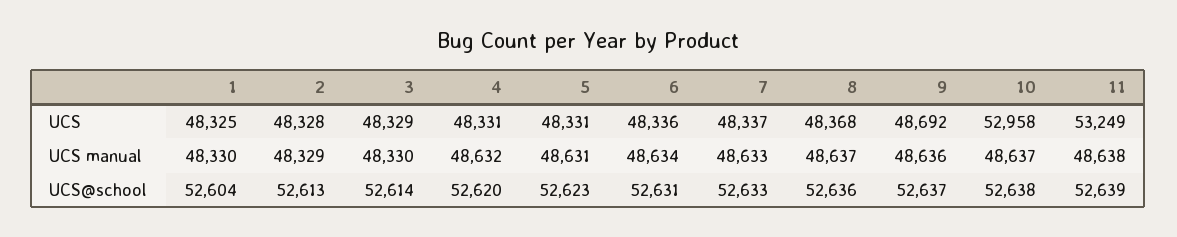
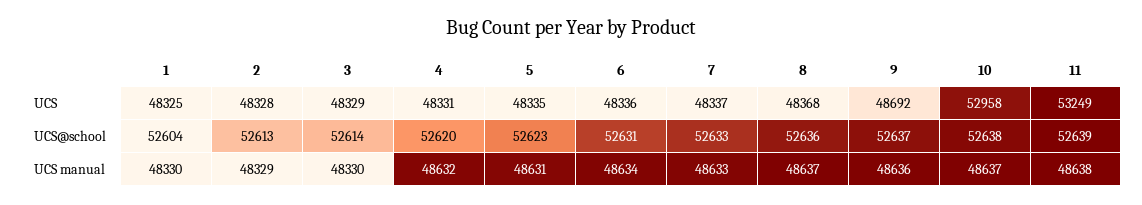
5, UCS: 48331 -> 48335

